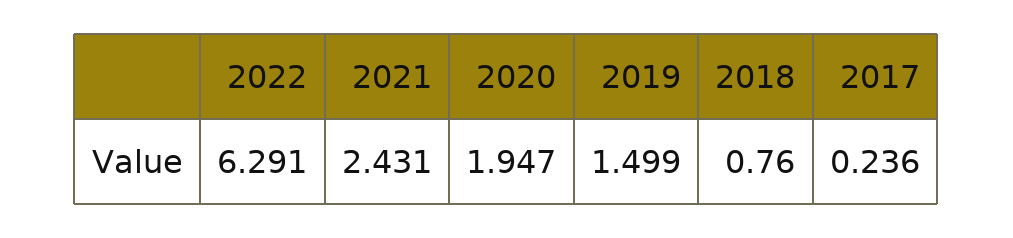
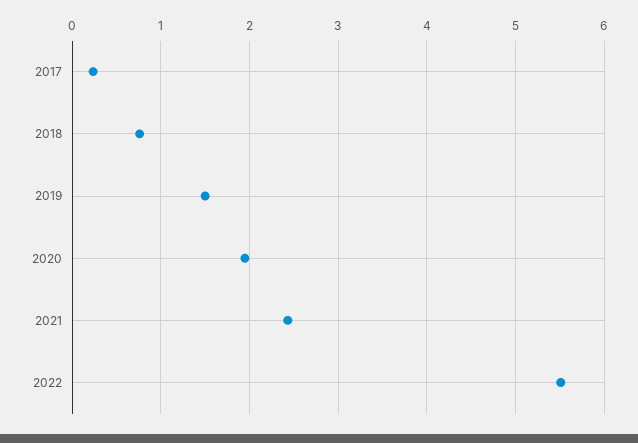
2022: 6.291 -> 5.5

